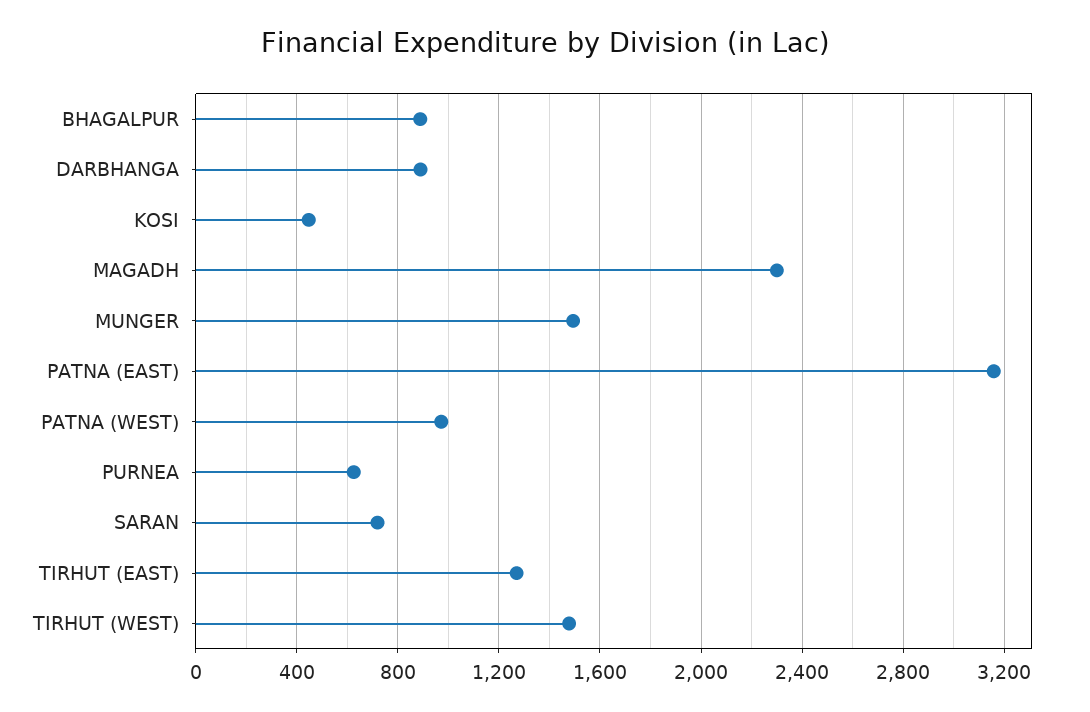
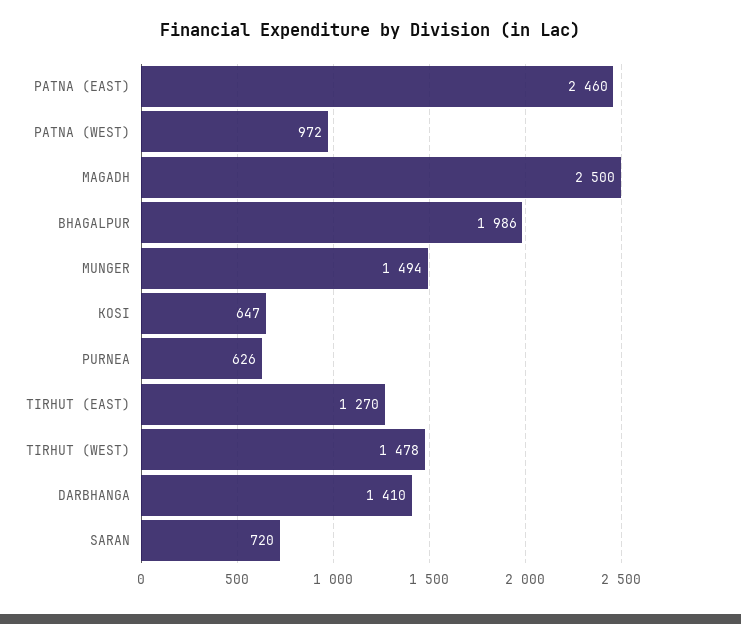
BHAGALPUR: 900 -> 1986
DARBHANGA: 900 -> 1410
KOSI: 450 -> 647
MAGADH: 2300 -> 2500
PATNA (EAST): 3150 -> 2460

